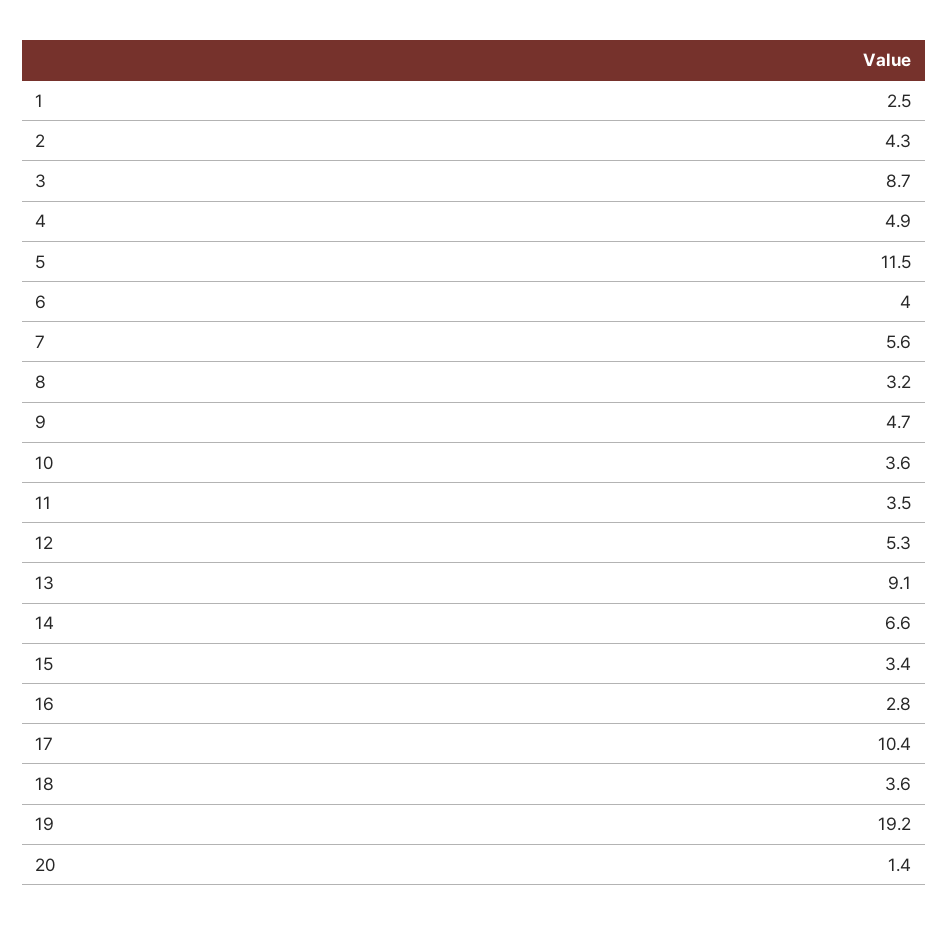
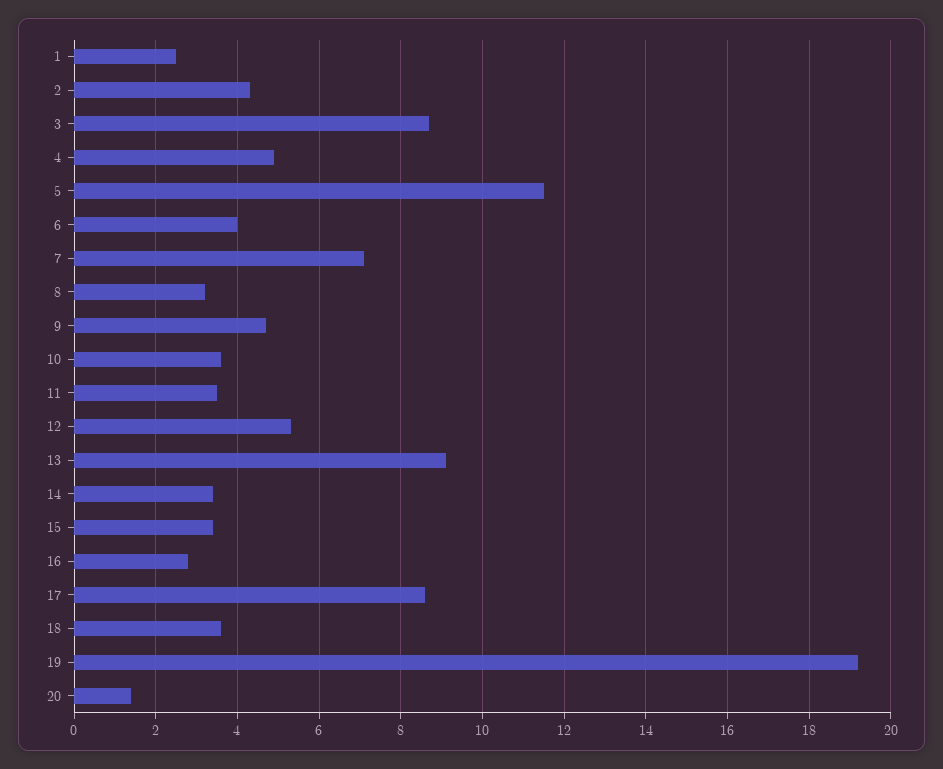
7: 5.6 -> 7
14: 6.6 -> 3.5
17: 10.4 -> 8.5

